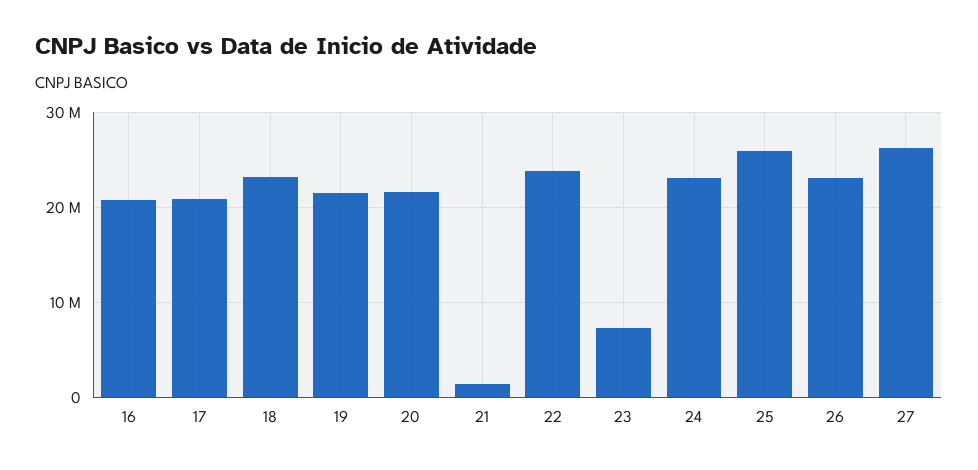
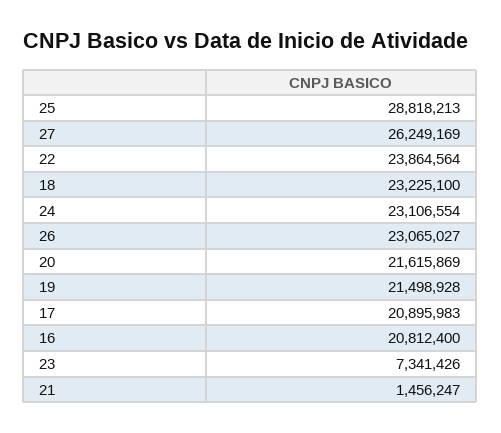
25: 26000000 -> 28818213

